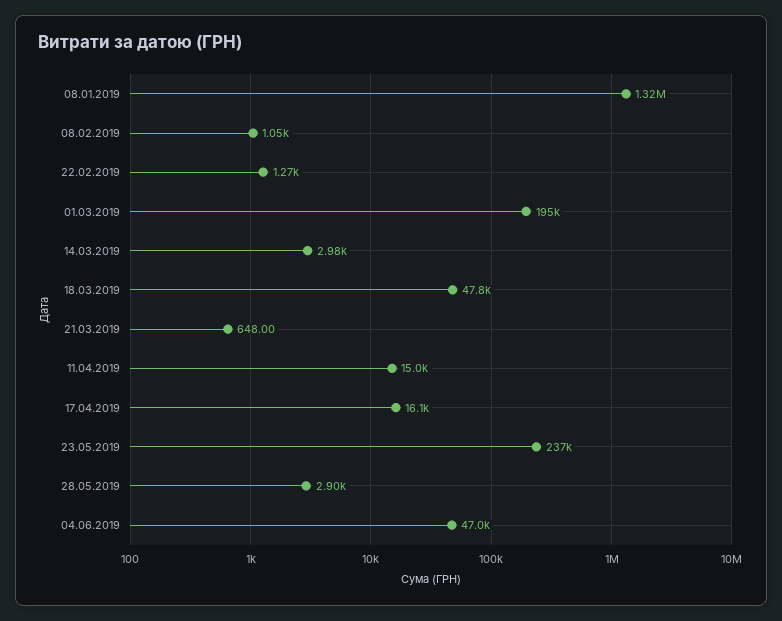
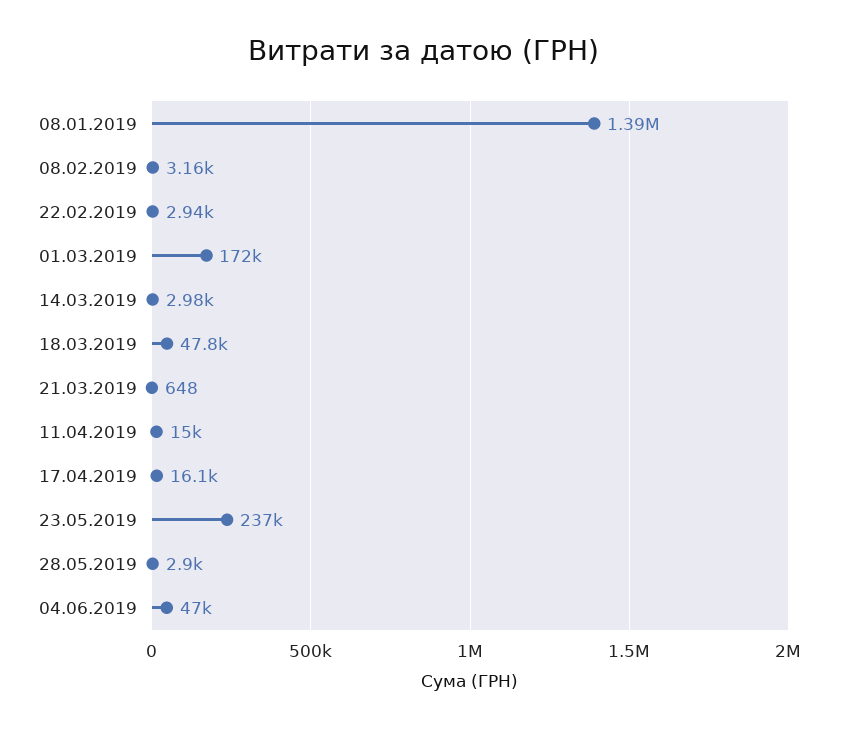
08.01.2019: 1320000 -> 1390000
08.02.2019: 1050 -> 3160
22.02.2019: 1270 -> 2940
01.03.2019: 195000 -> 172000

